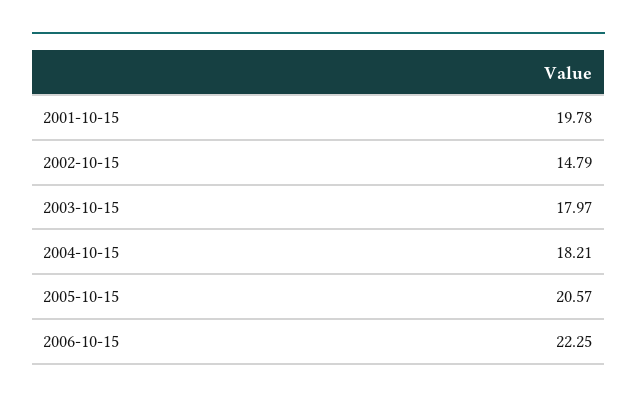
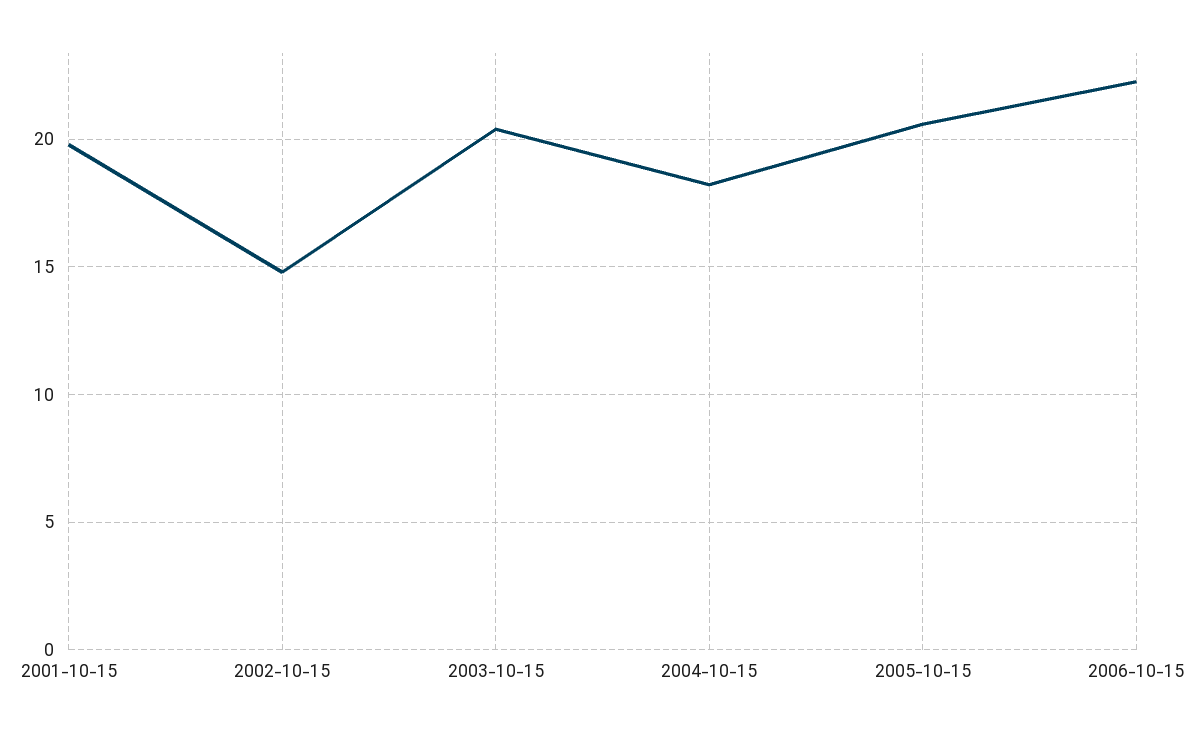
2003-10-15: 17.97 -> 20.5

